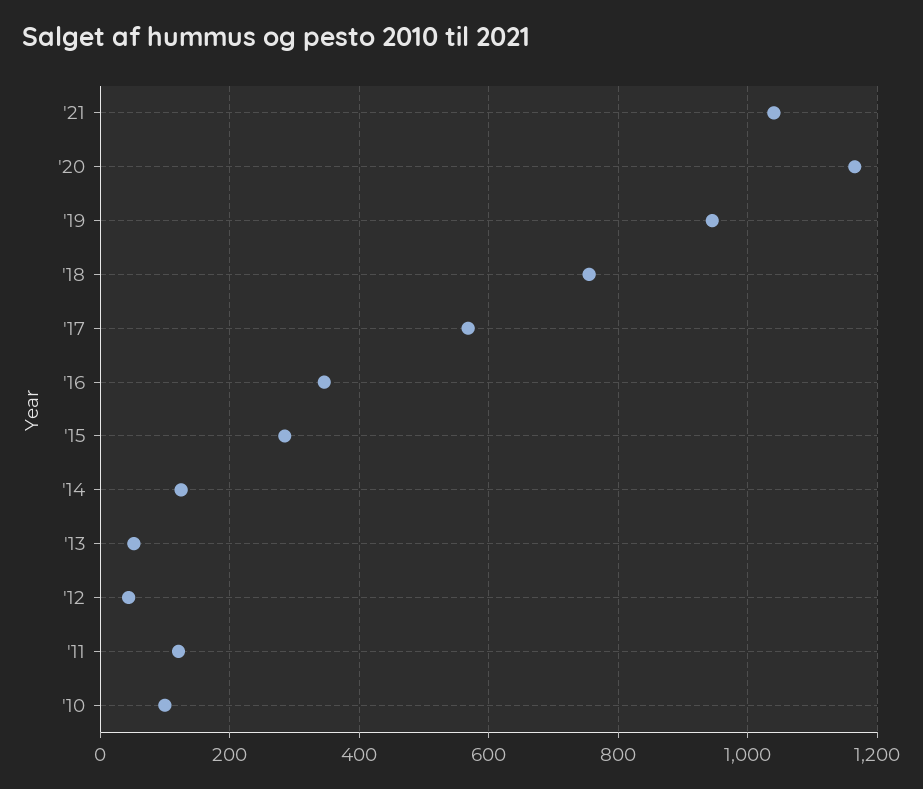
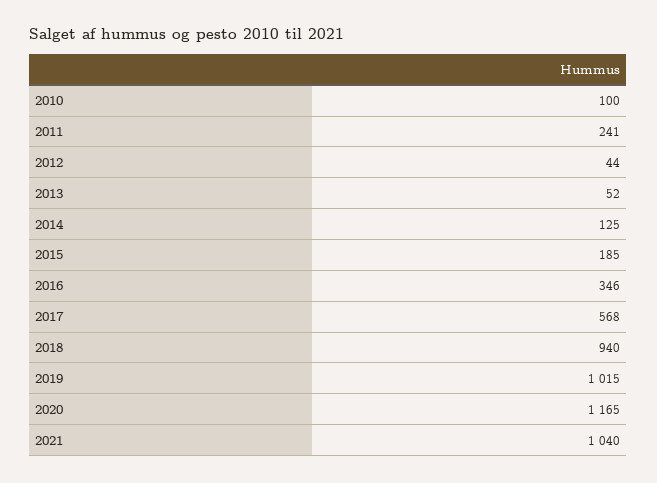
'19: 940 -> 1015
'18: 760 -> 940
'15: 280 -> 185
'11: 120 -> 241

